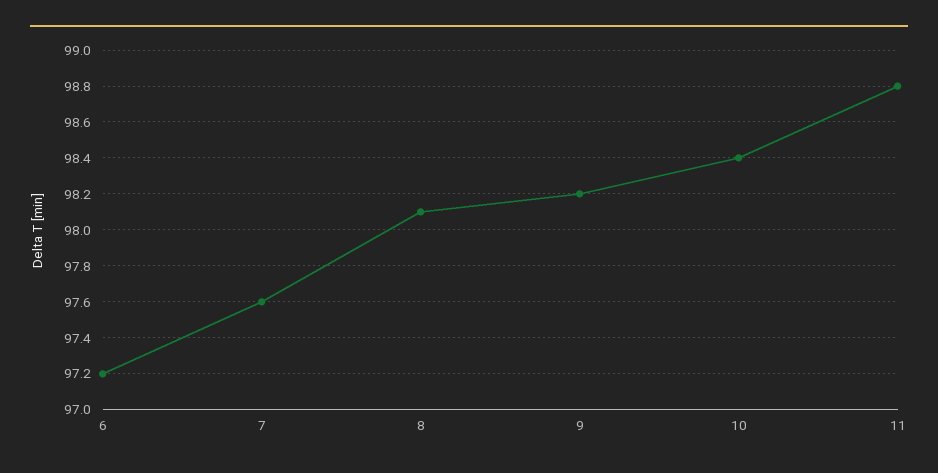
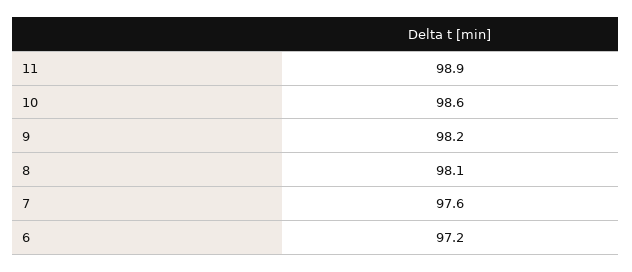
10: 98.4 -> 98.6
11: 98.8 -> 98.9

